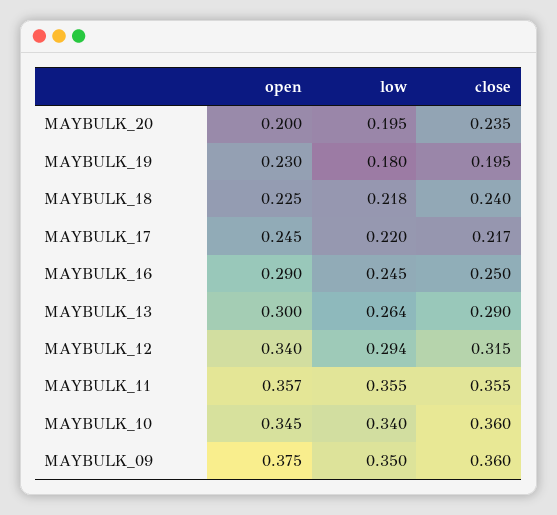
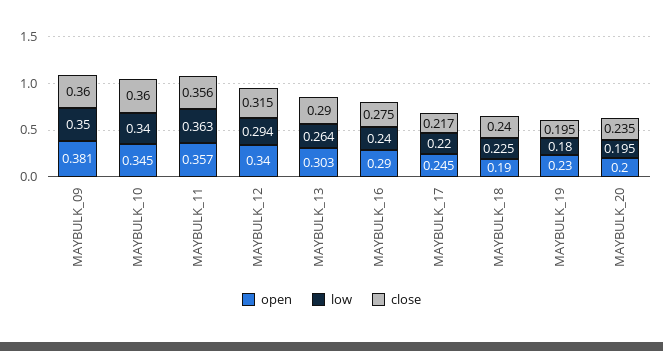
open, MAYBULK_18: 0.225 -> 0.19
low, MAYBULK_18: 0.218 -> 0.225
low, MAYBULK_16: 0.245 -> 0.24
close, MAYBULK_16: 0.25 -> 0.275
open, MAYBULK_13: 0.3 -> 0.303
low, MAYBULK_11: 0.355 -> 0.363
close, MAYBULK_11: 0.355 -> 0.356
open, MAYBULK_09: 0.375 -> 0.381

